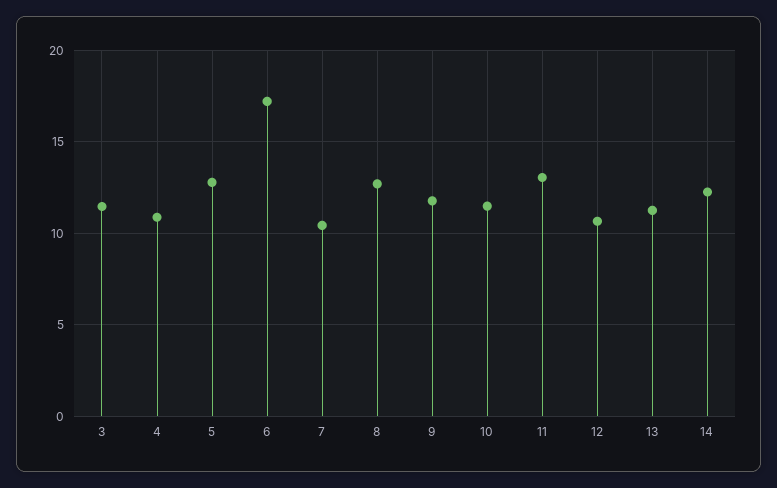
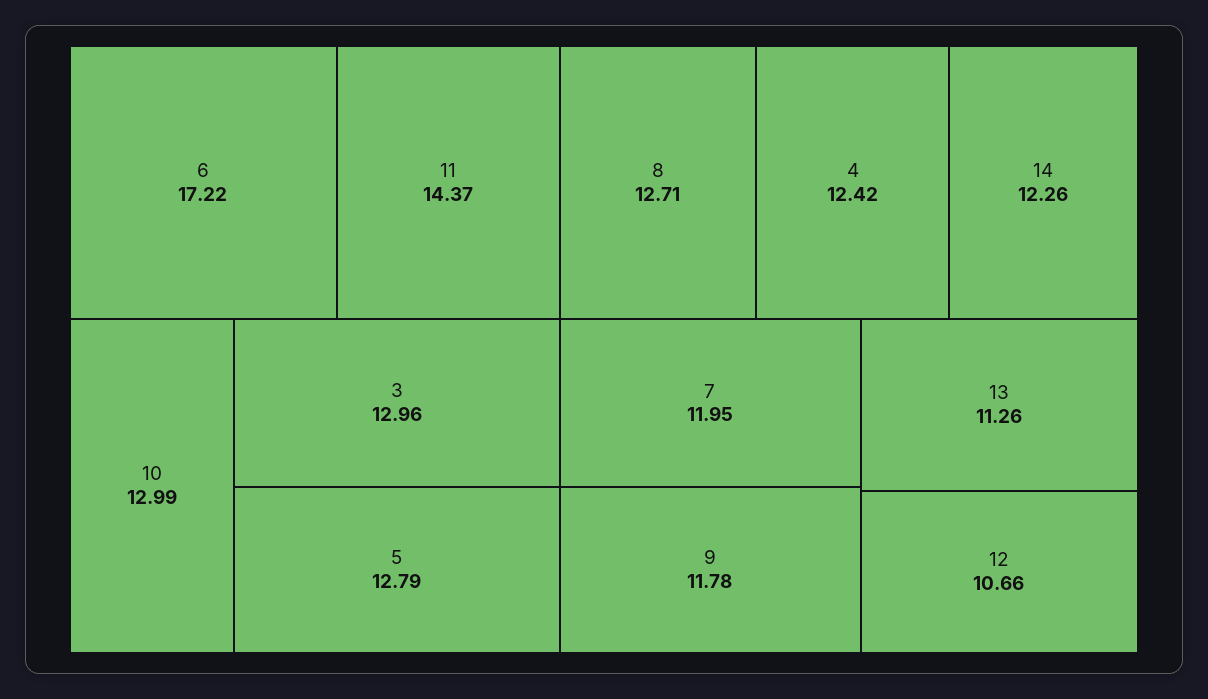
3: 11.5 -> 12.96
4: 11 -> 12.42
7: 10.5 -> 11.95
10: 11.5 -> 12.99
11: 13 -> 14.37

